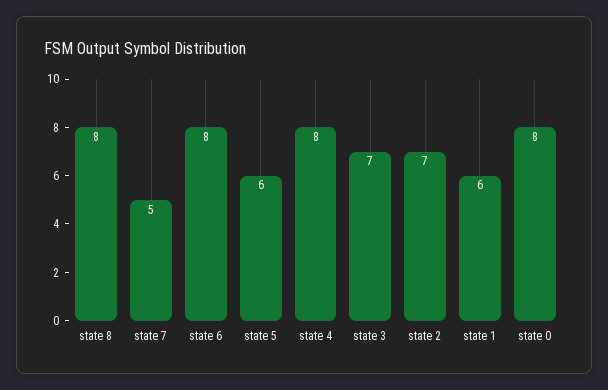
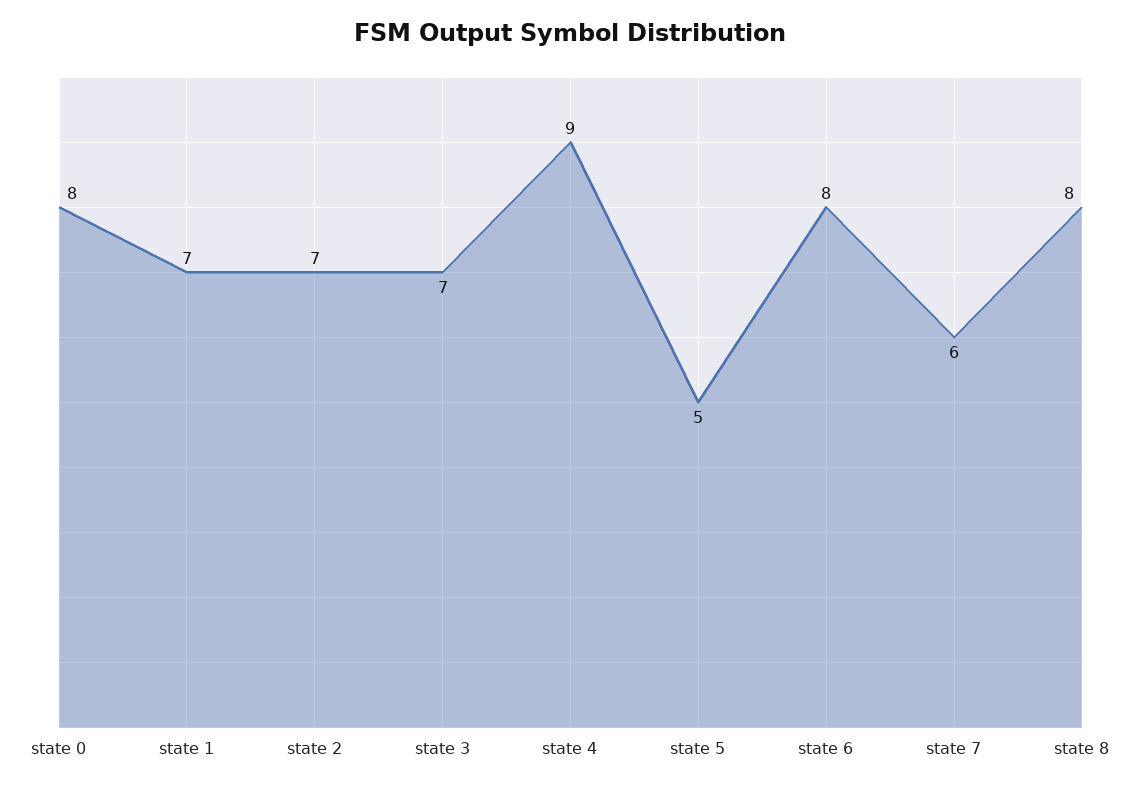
state 7: 5 -> 6
state 5: 6 -> 5
state 4: 8 -> 9
state 1: 6 -> 7

